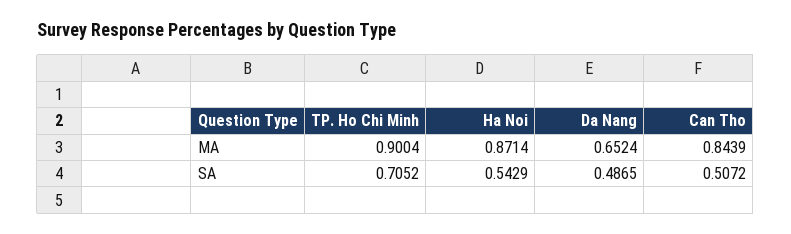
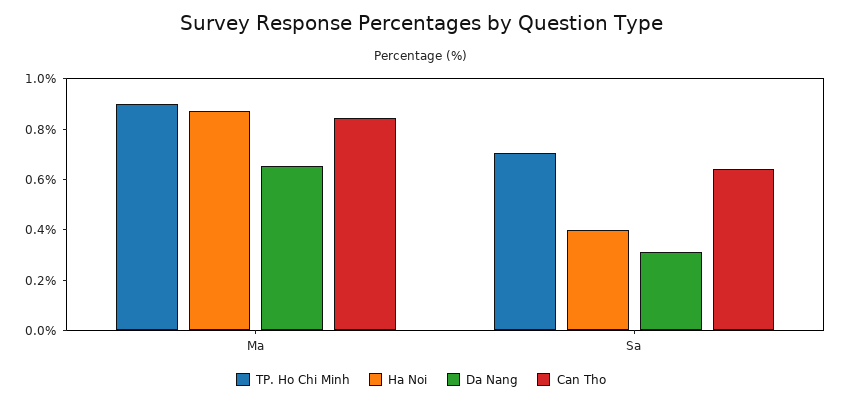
Ha Noi, SA: 0.5429 -> 0.4
Da Nang, SA: 0.4865 -> 0.3
Can Tho, SA: 0.5072 -> 0.65

